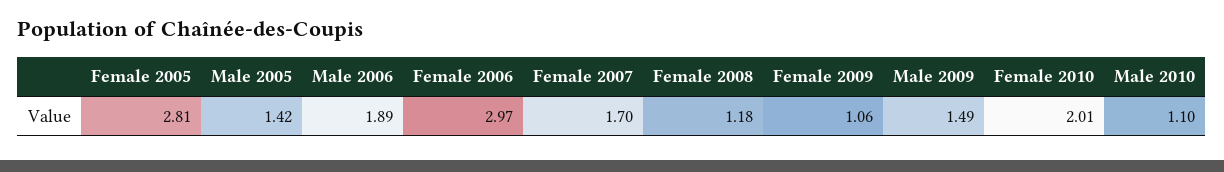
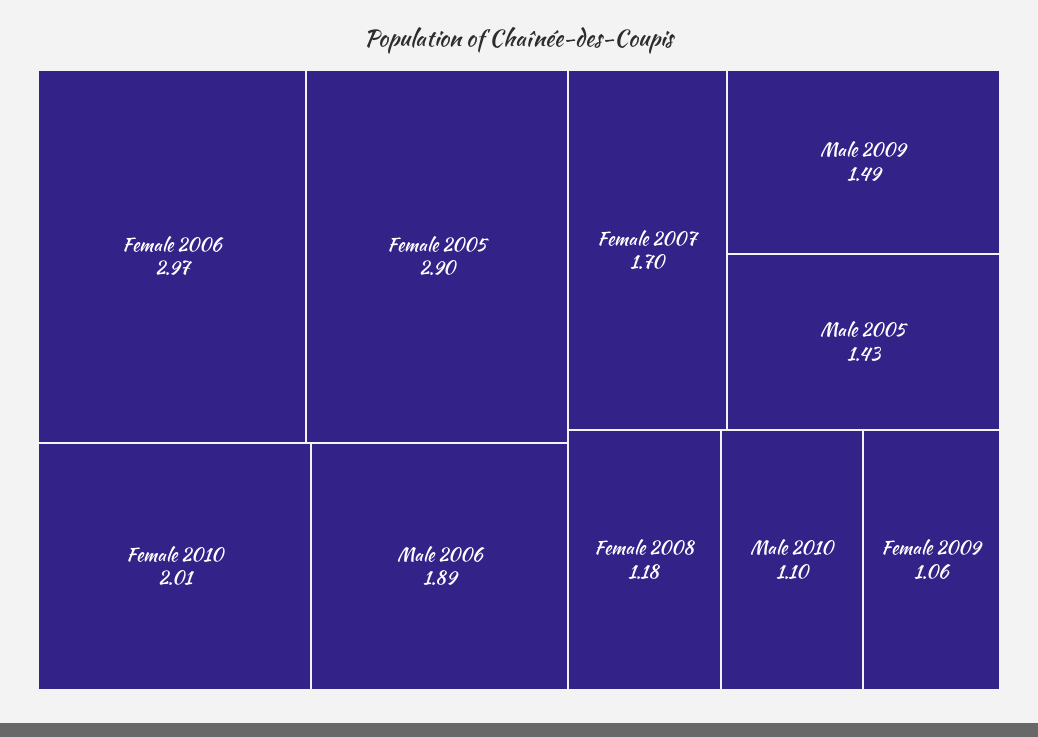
Female 2005: 2.81 -> 2.9
Male 2005: 1.42 -> 1.43

